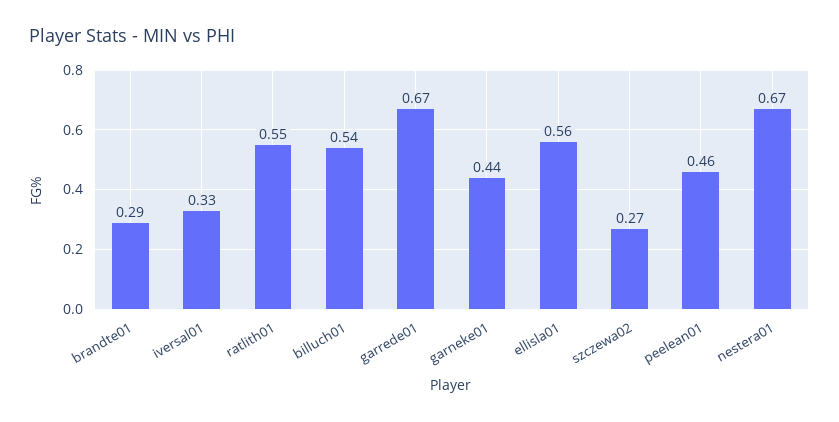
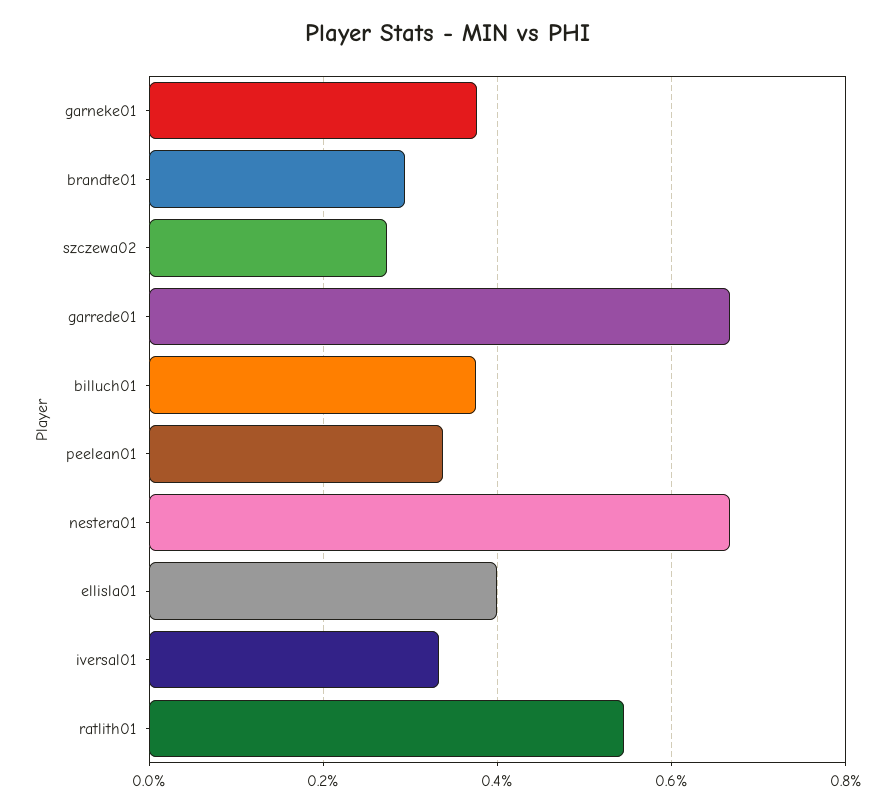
billuch01: 0.54 -> 0.38
garneke01: 0.44 -> 0.38
ellisla01: 0.56 -> 0.4
peelean01: 0.46 -> 0.34

